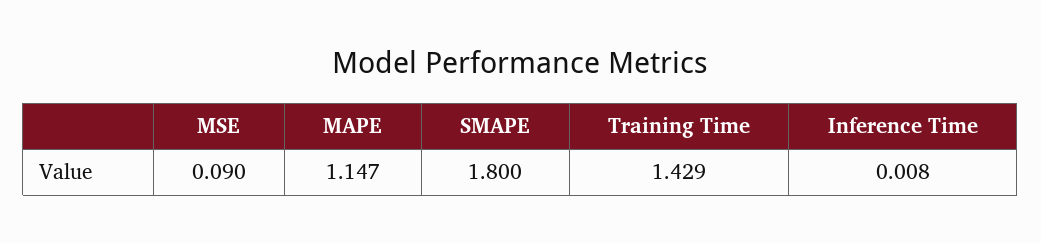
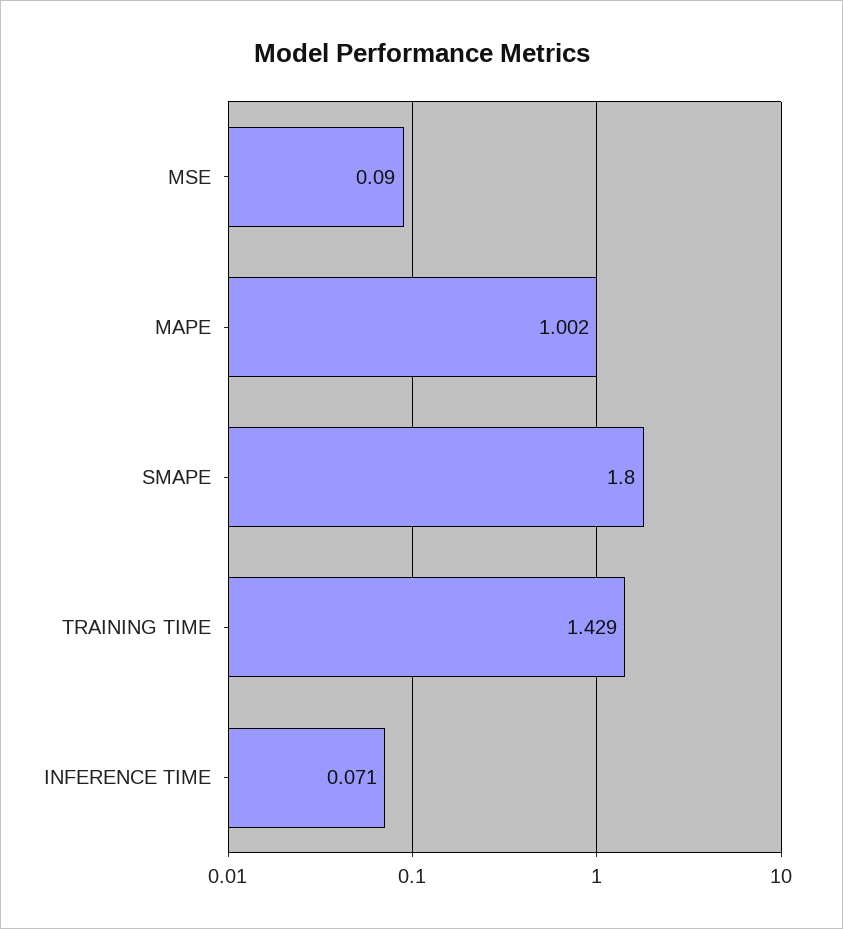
MAPE: 1.147 -> 1.002
Inference Time: 0.008 -> 0.071

